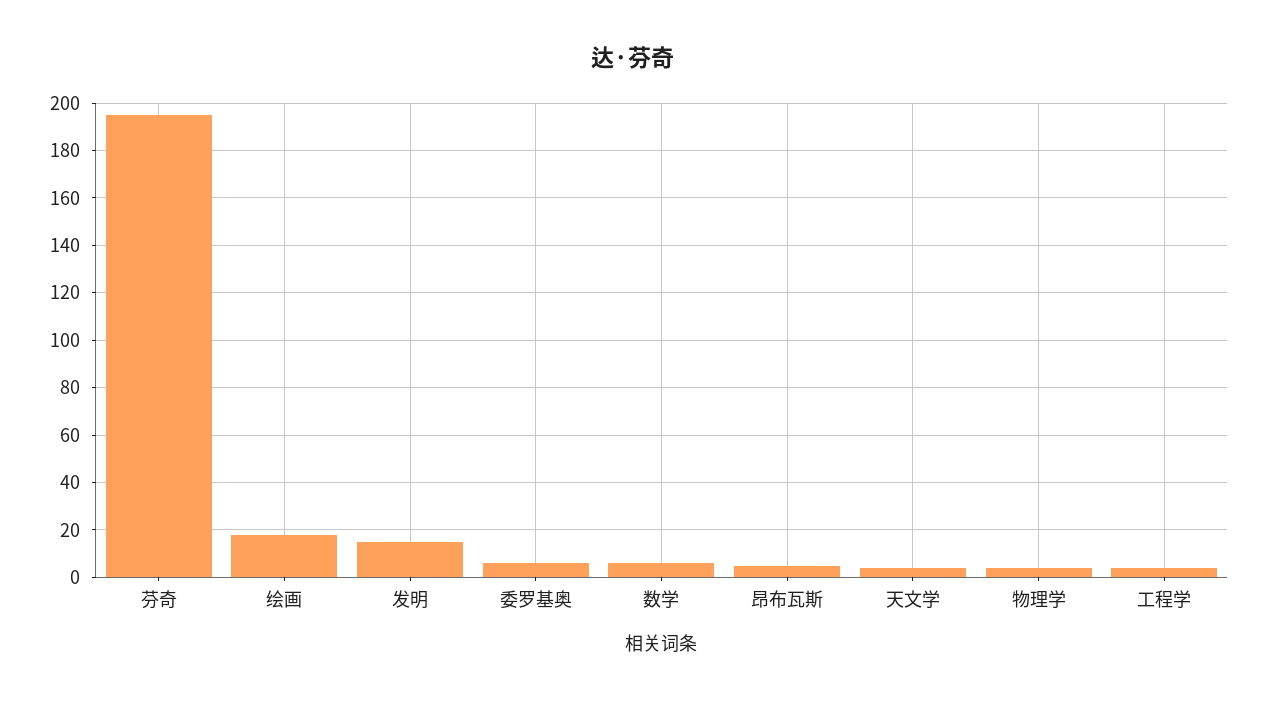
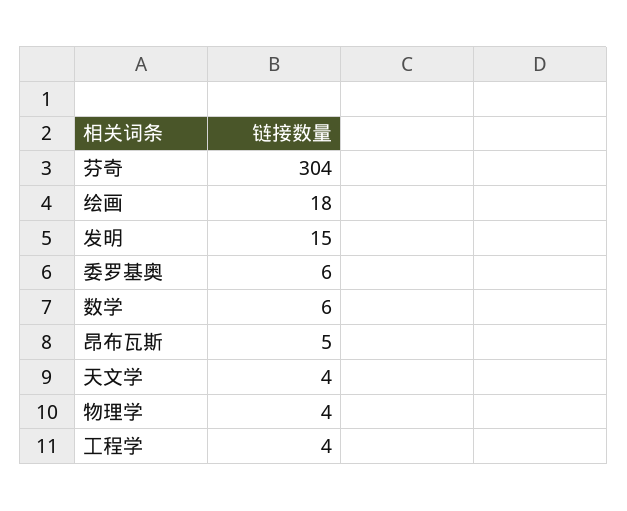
芬奇: 195 -> 304

